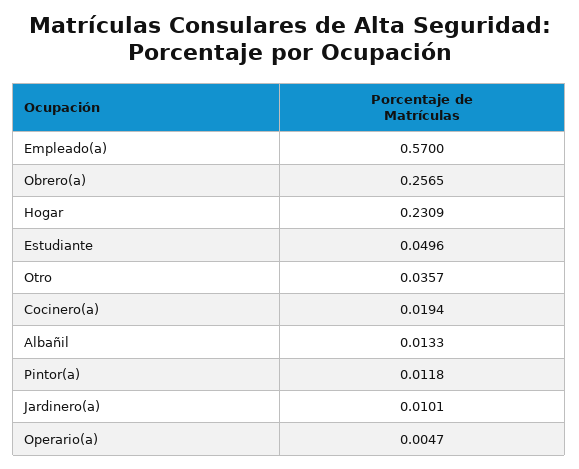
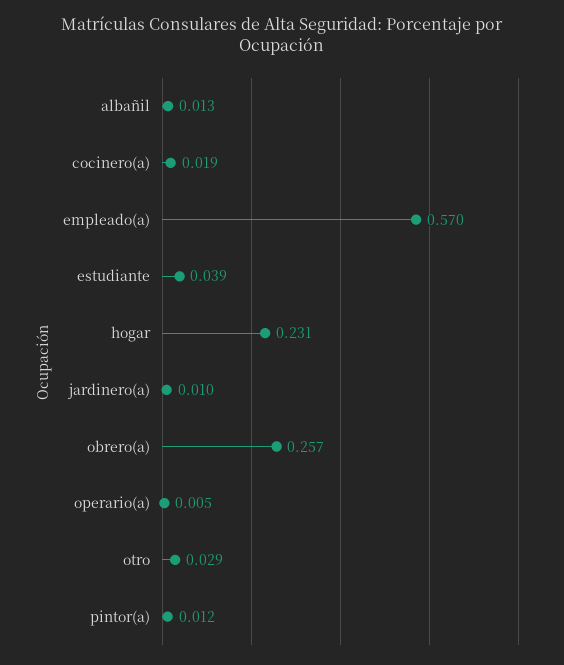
Estudiante: 0.0496 -> 0.039
Otro: 0.0357 -> 0.029

